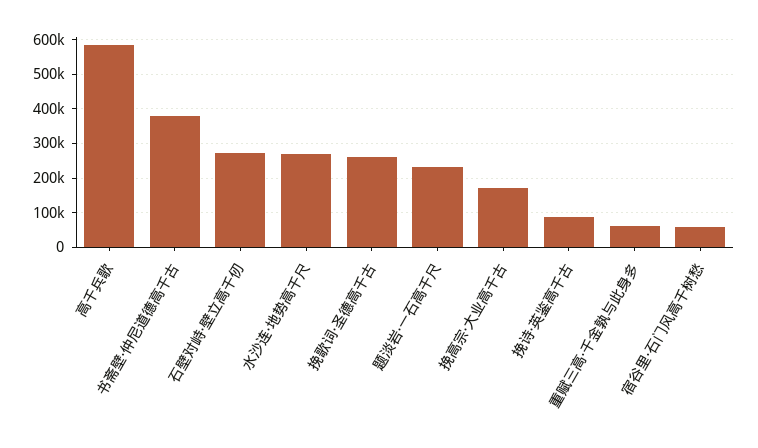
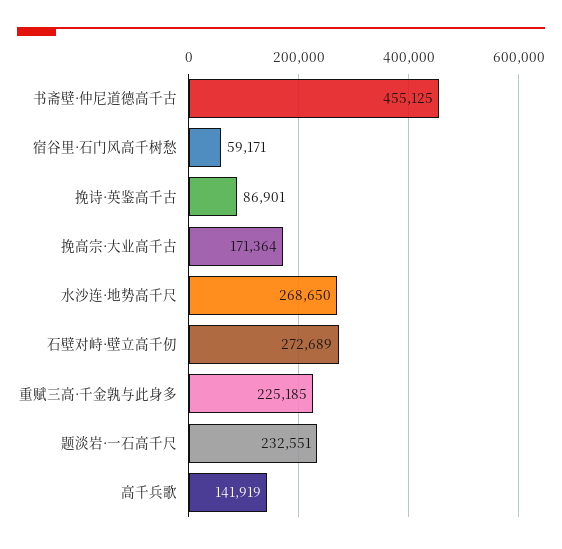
高千兵歌: 580000 -> 141919
书斋壁·仲尼道德高千古: 380000 -> 455125
挽歌词·圣德高千古: 260000 -> none
重赋三高·千金孰与此身多: 60000 -> 225185

